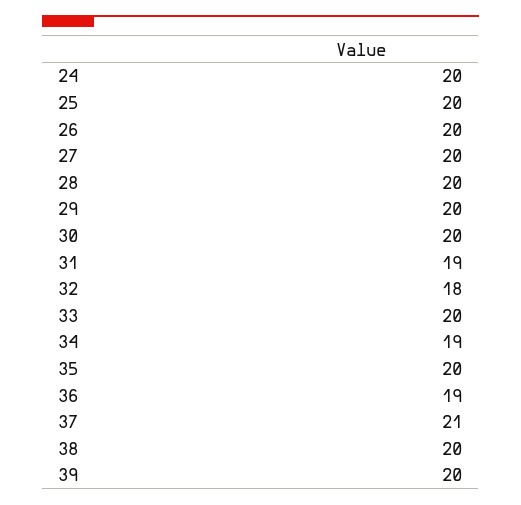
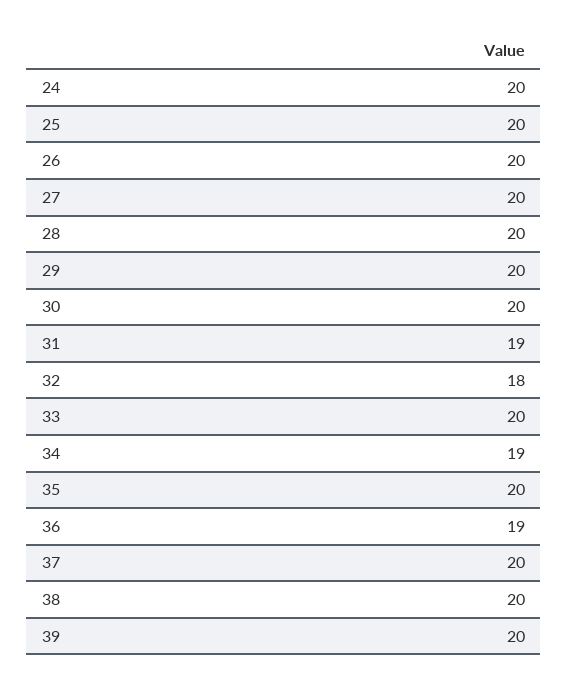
37: 21 -> 20

